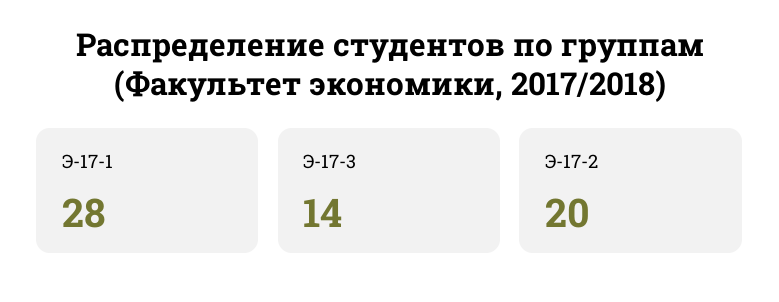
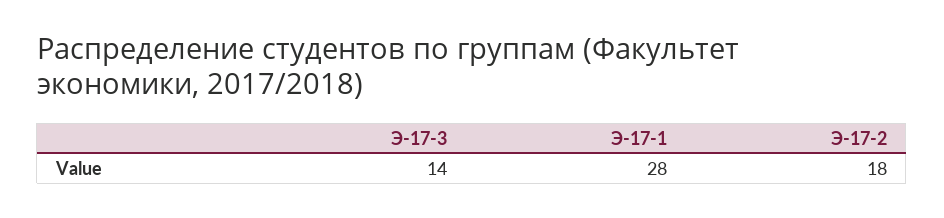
Э-17-2: 20 -> 18

